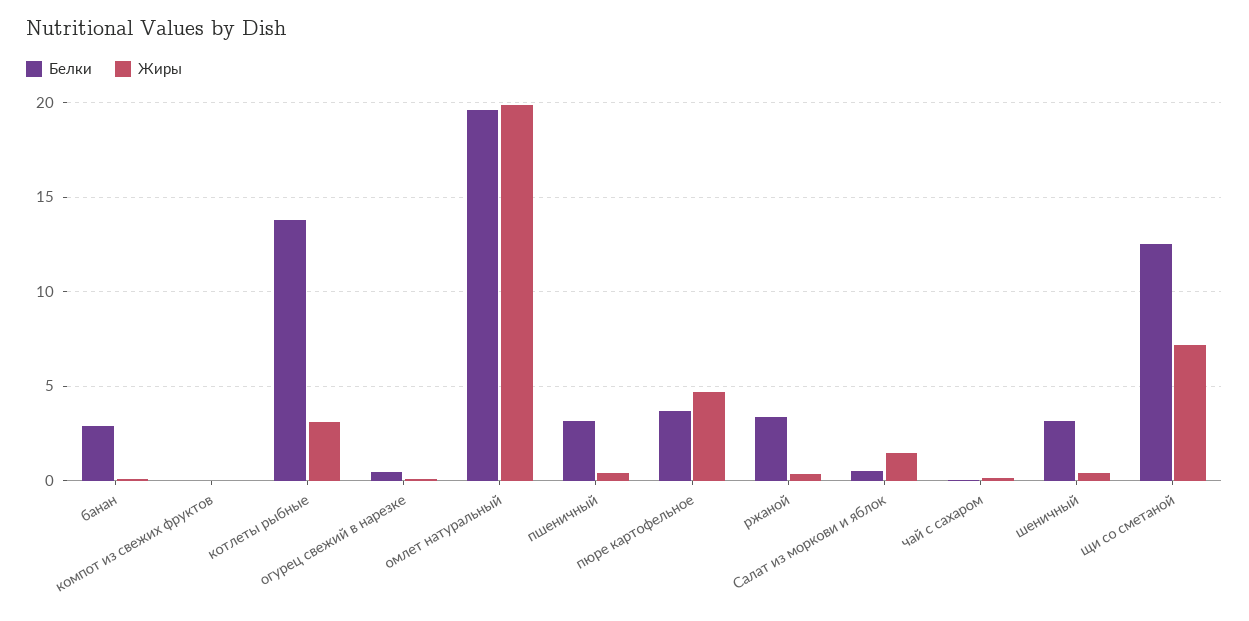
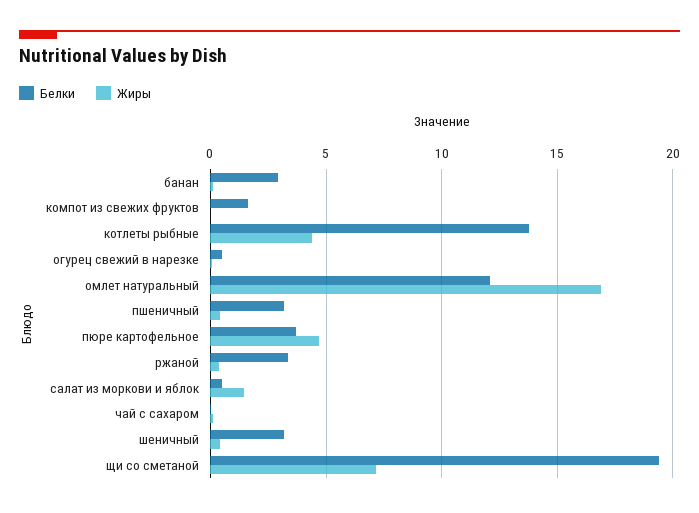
Белки, компот из свежих фруктов: 0 -> 1.5
Жиры, котлеты рыбные: 3 -> 4.5
Белки, омлет натуральный: 19.5 -> 12
Жиры, омлет натуральный: 20 -> 17
Белки, щи со сметаной: 12.5 -> 19.5

